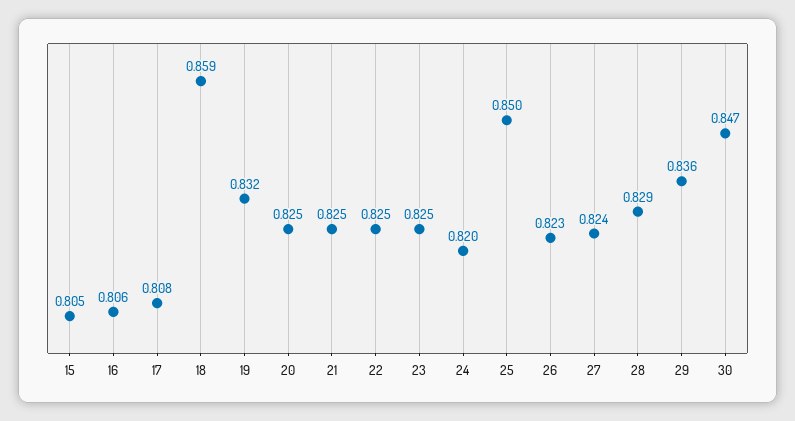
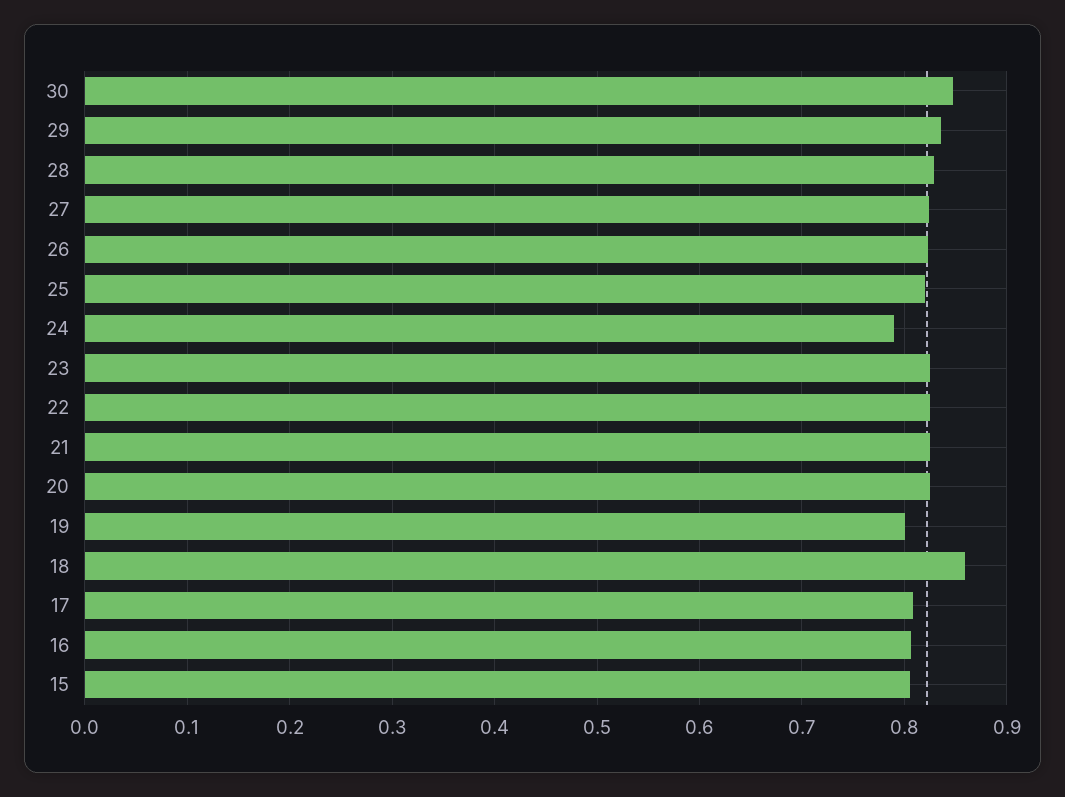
19: 0.832 -> 0.8
24: 0.82 -> 0.79
25: 0.85 -> 0.82

